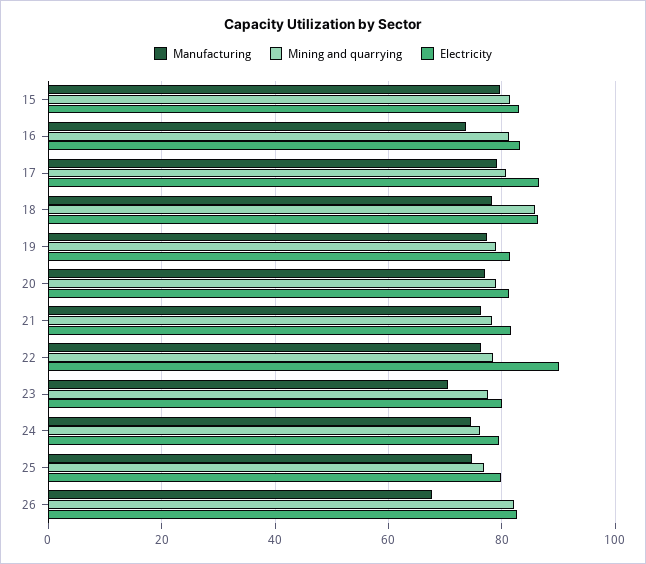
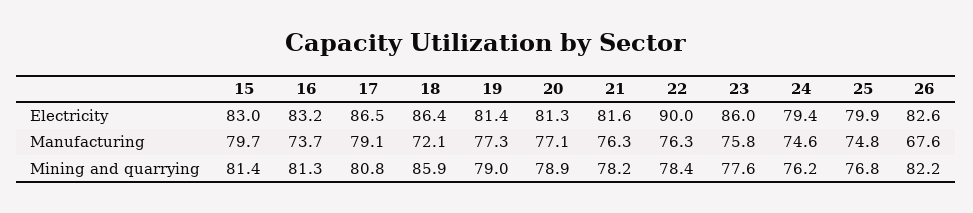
Manufacturing, 18: 78 -> 72.1
Manufacturing, 23: 70 -> 75.8
Electricity, 23: 80 -> 86

